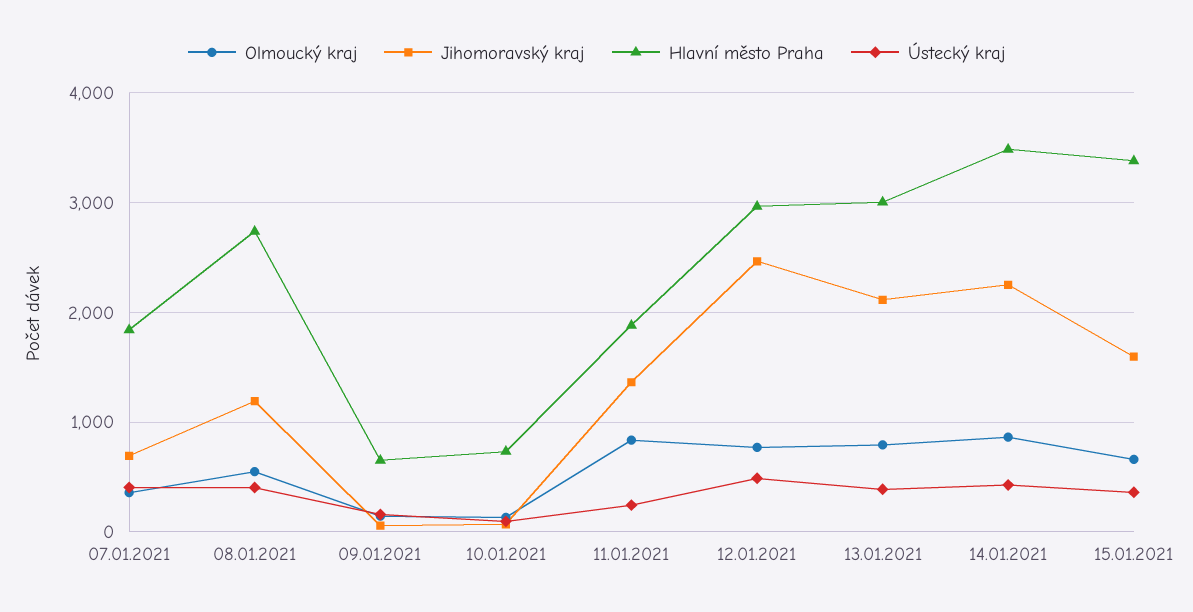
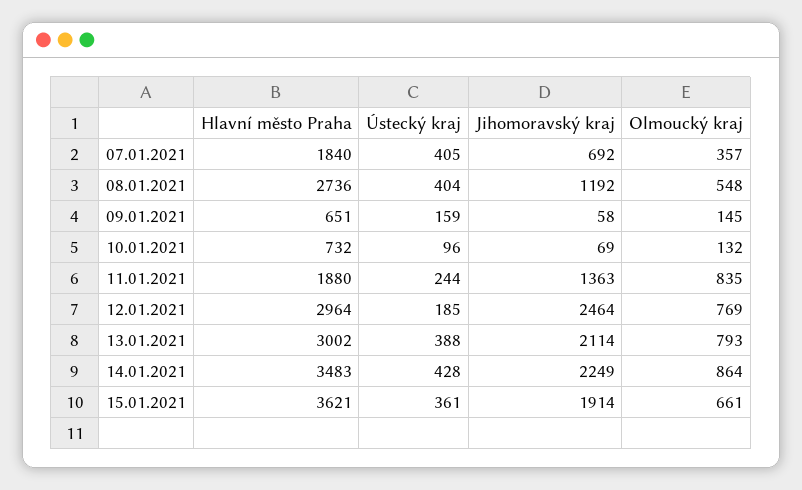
Ústecký kraj, 12.01.2021: 500 -> 185
Jihomoravský kraj, 15.01.2021: 1600 -> 1914
Hlavní město Praha, 15.01.2021: 3400 -> 3621

